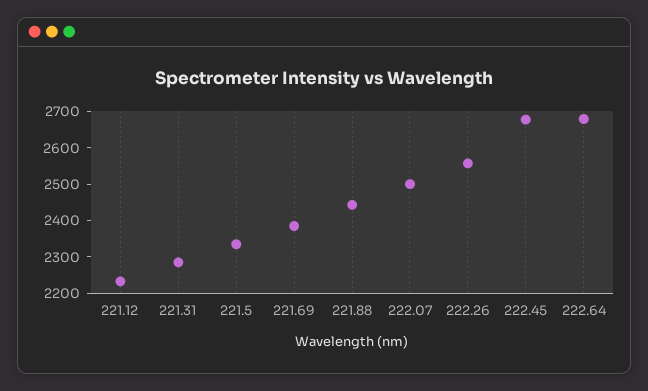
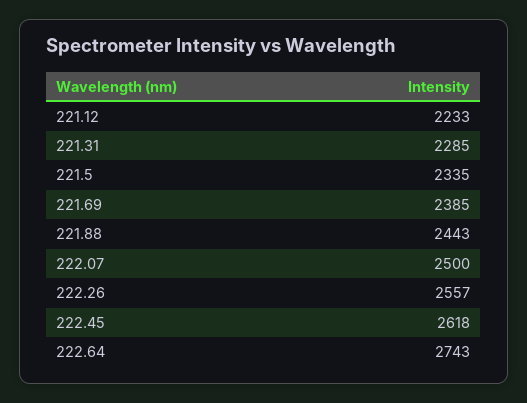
222.45: 2675 -> 2618
222.64: 2675 -> 2743

